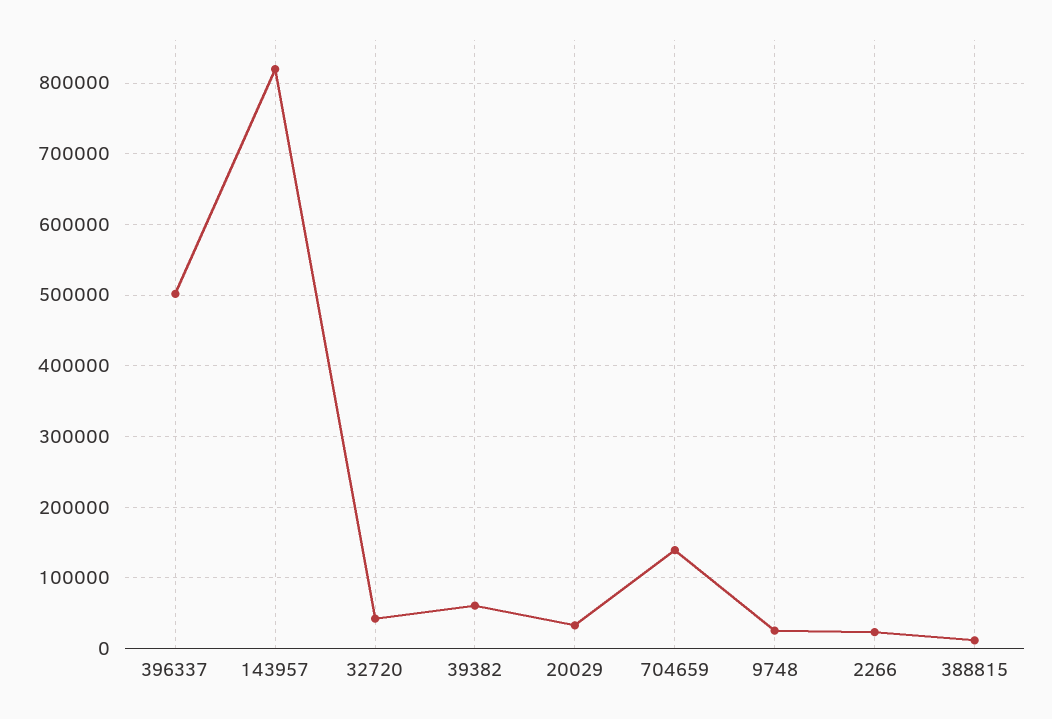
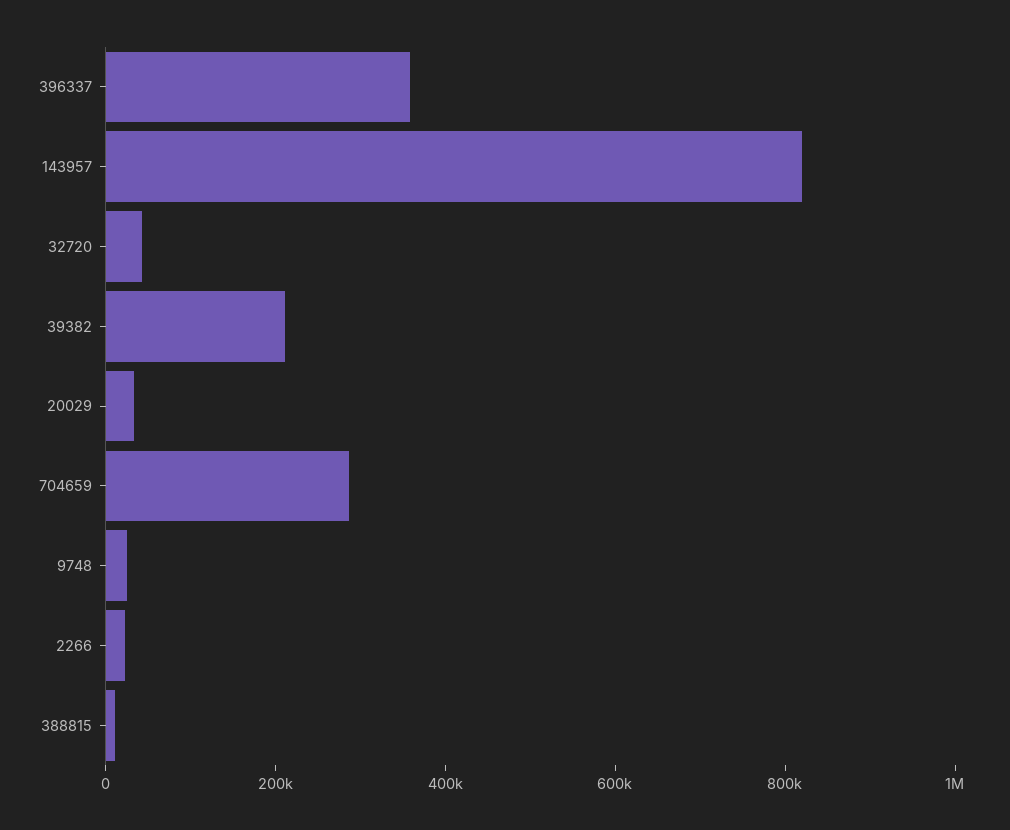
396337: 500000 -> 350000
39382: 60000 -> 200000
704659: 140000 -> 300000

